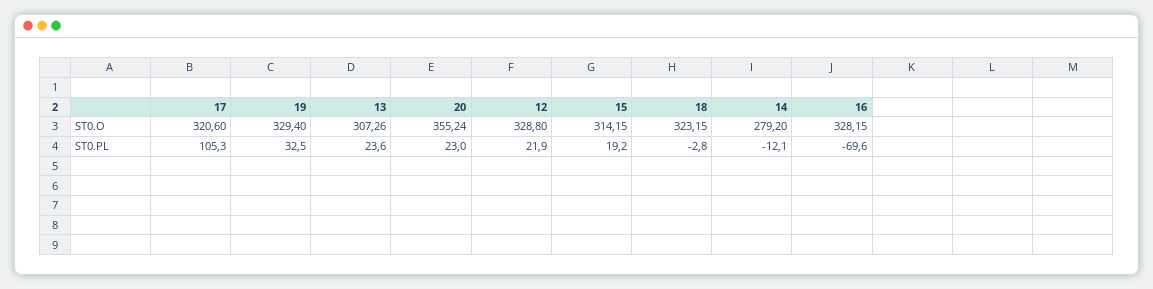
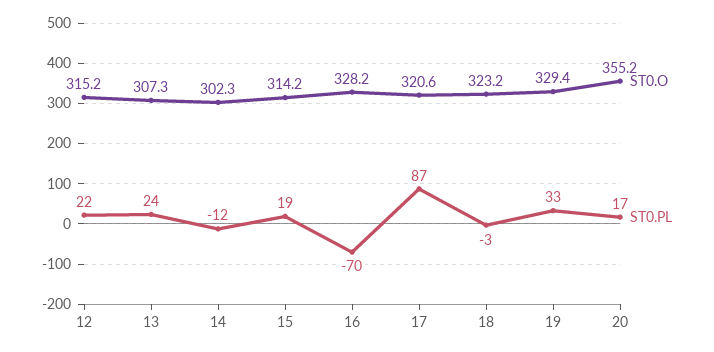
ST0.O, 12: 328.8 -> 315.2
ST0.O, 14: 279.2 -> 302.3
ST0.PL, 17: 105.3 -> 87
ST0.PL, 20: 23 -> 17

